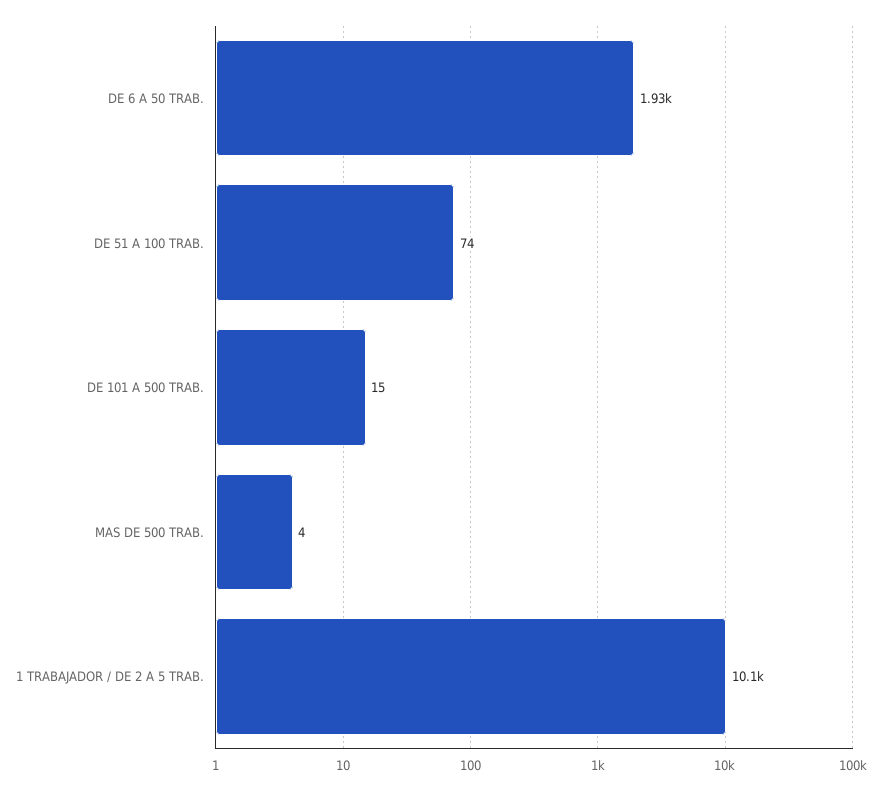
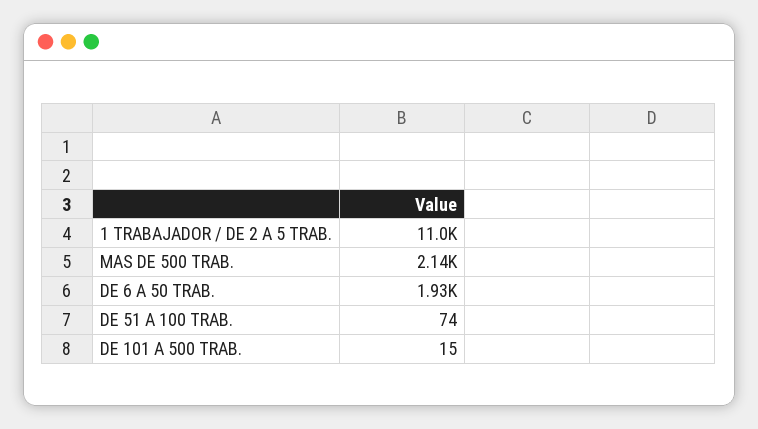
MAS DE 500 TRAB.: 4 -> 2140
1 TRABAJADOR / DE 2 A 5 TRAB.: 10100 -> 11000

